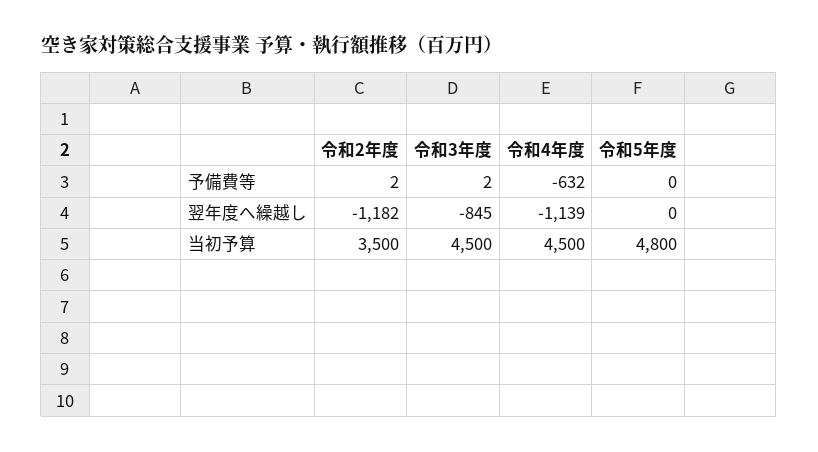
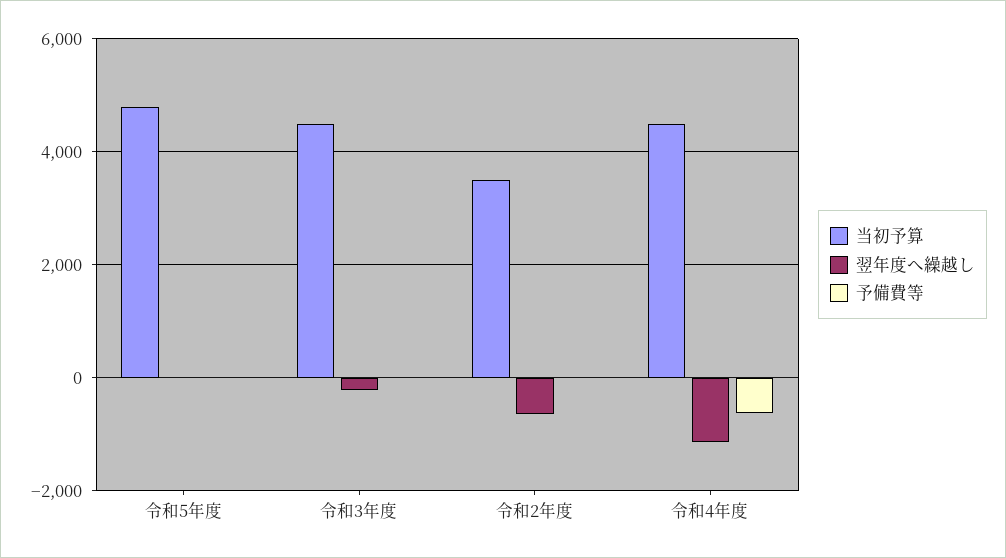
翌年度へ繰越し, 令和2年度: -1182 -> -600
翌年度へ繰越し, 令和3年度: -845 -> -200

